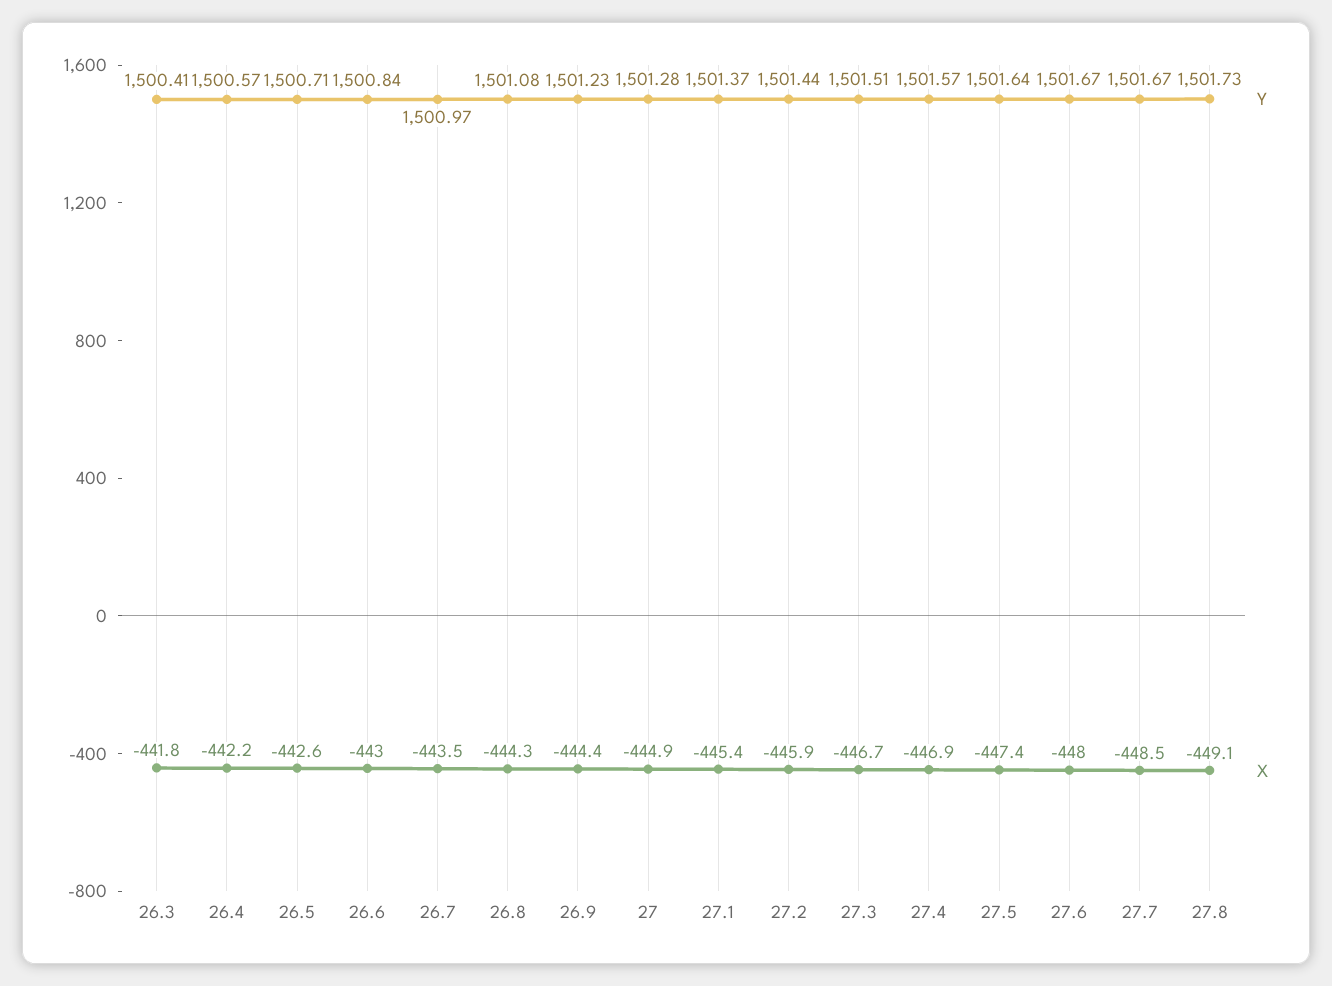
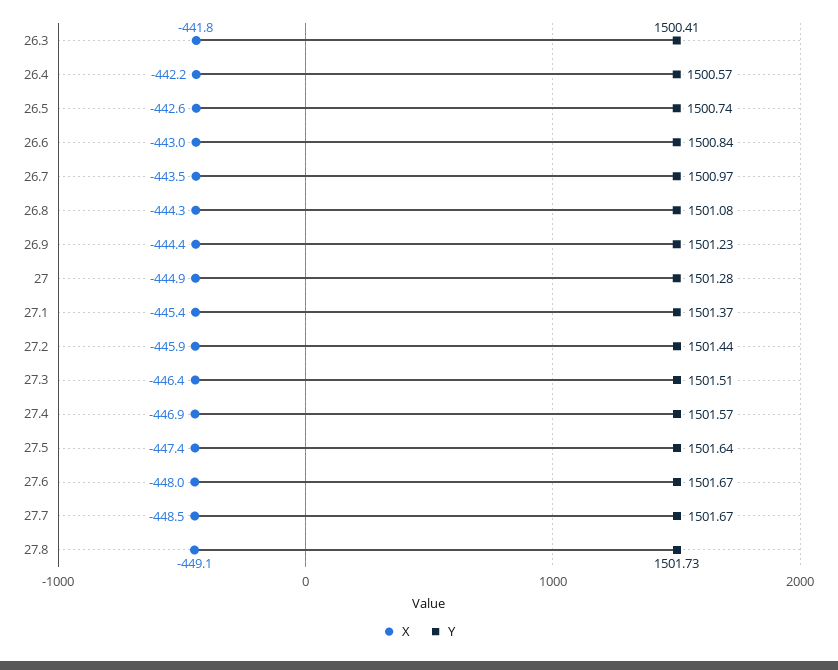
Y, 26.5: 1500.71 -> 1500.74
X, 27.3: -446.7 -> -446.4

